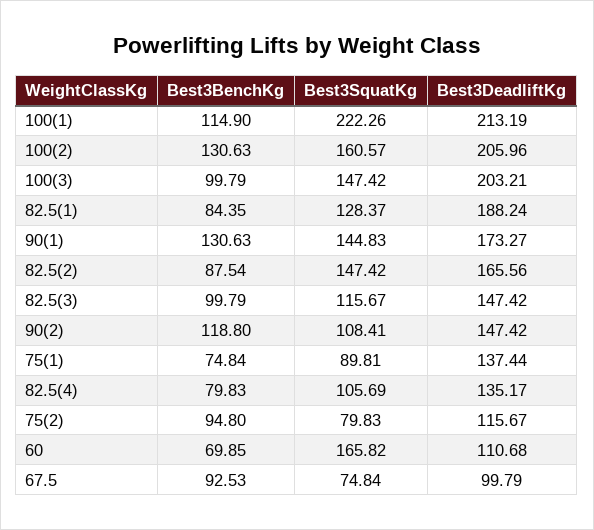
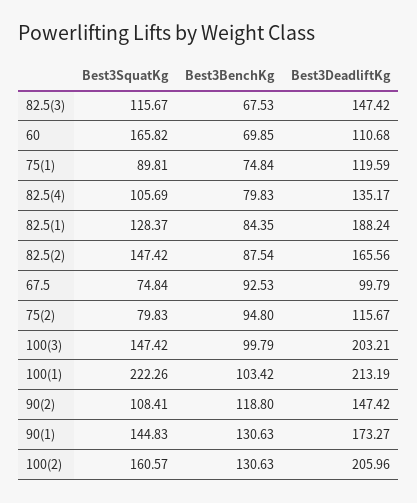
Best3BenchKg, 100(1): 114.9 -> 103.42
Best3BenchKg, 82.5(3): 99.79 -> 67.53
Best3DeadliftKg, 75(1): 137.44 -> 119.59

